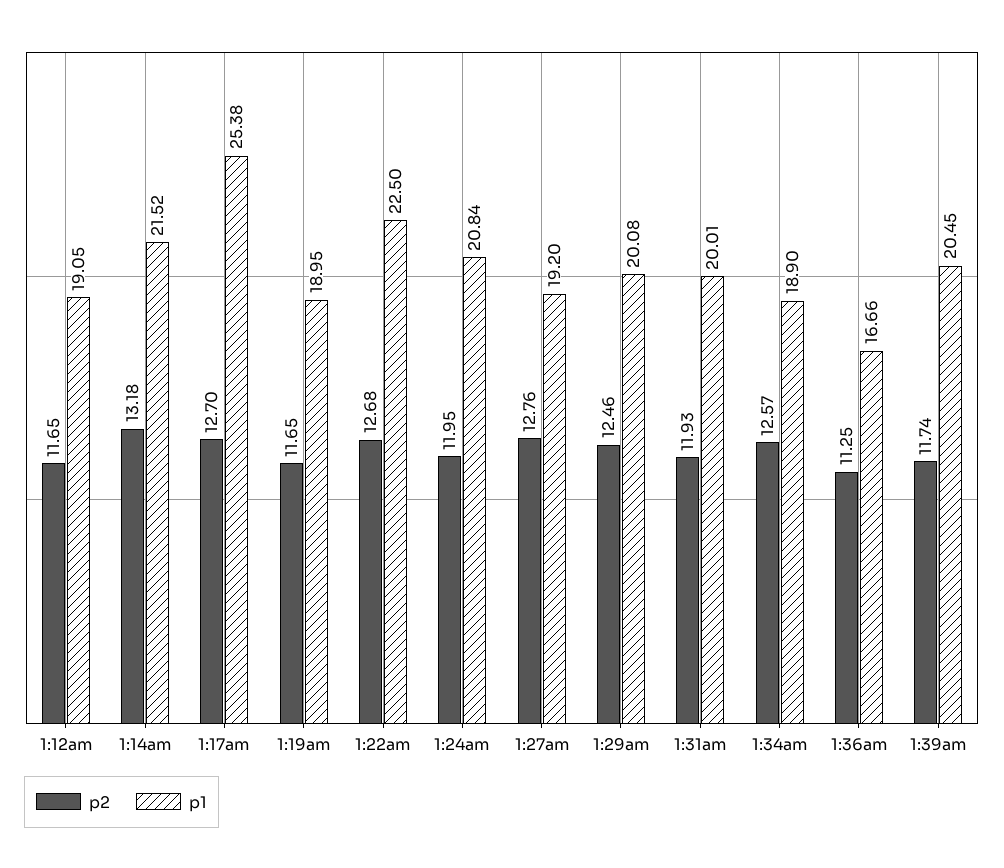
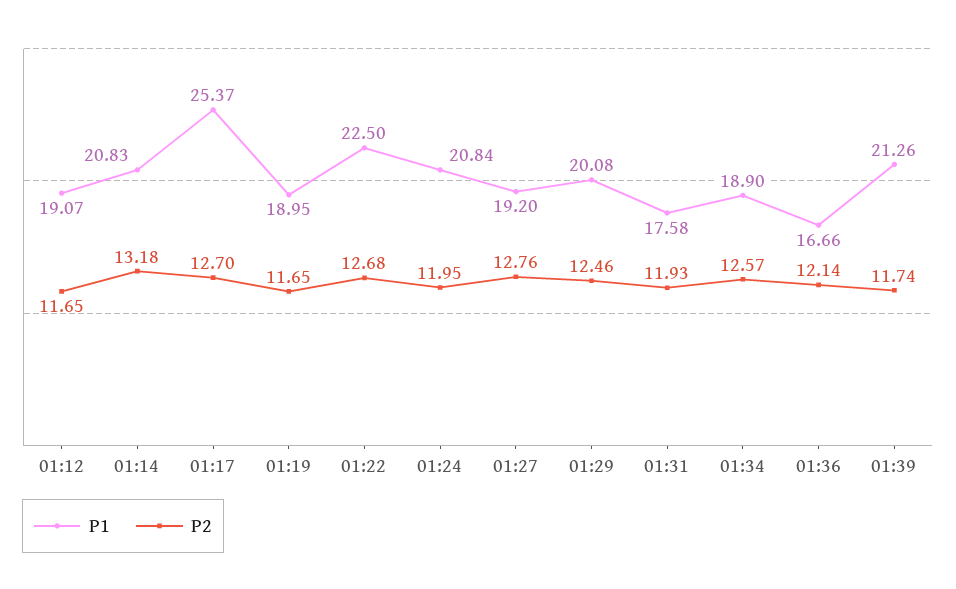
p1, 1:12am: 19.05 -> 19.07
p1, 1:14am: 21.52 -> 20.83
p1, 1:17am: 25.38 -> 25.37
p1, 1:31am: 20.01 -> 17.58
p2, 1:36am: 11.25 -> 12.14
p1, 1:39am: 20.45 -> 21.26

